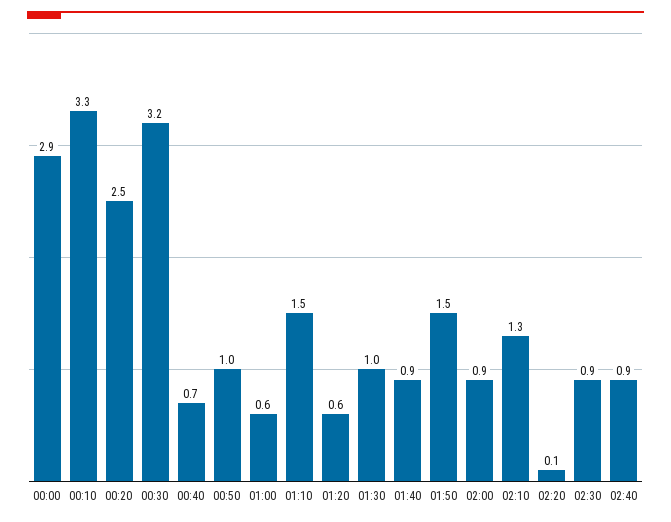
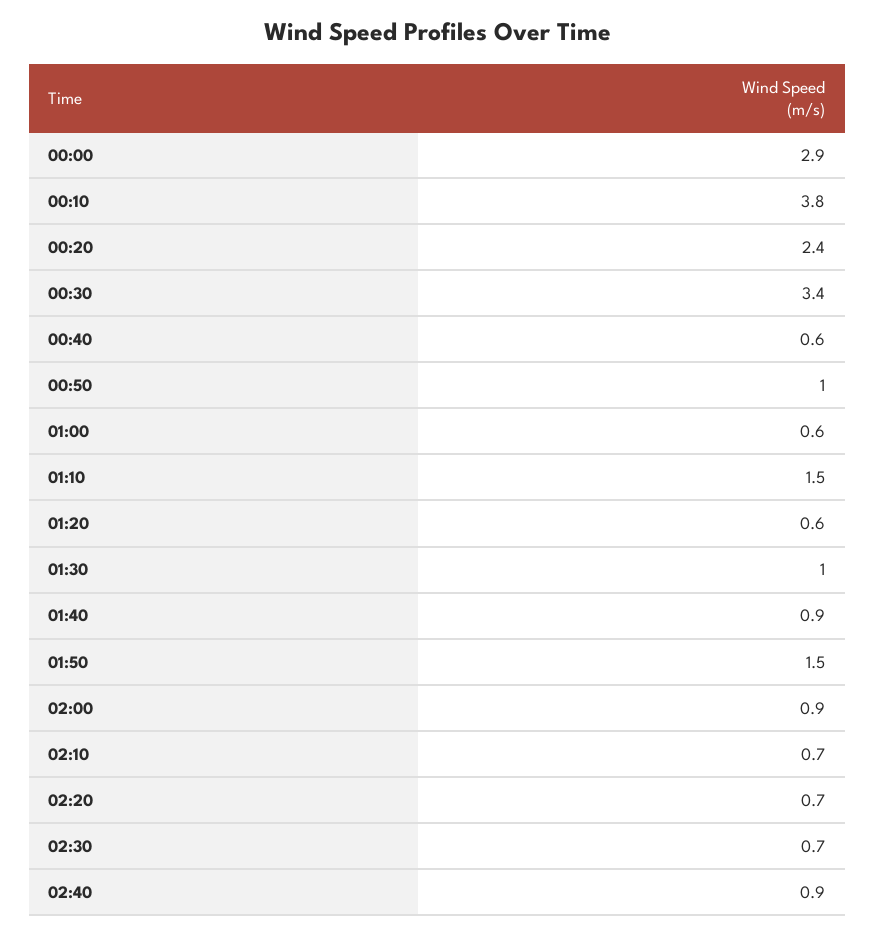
00:10: 3.3 -> 3.8
00:20: 2.5 -> 2.4
00:30: 3.2 -> 3.4
00:40: 0.7 -> 0.6
02:10: 1.3 -> 0.7
02:20: 0.1 -> 0.7
02:30: 0.9 -> 0.7

